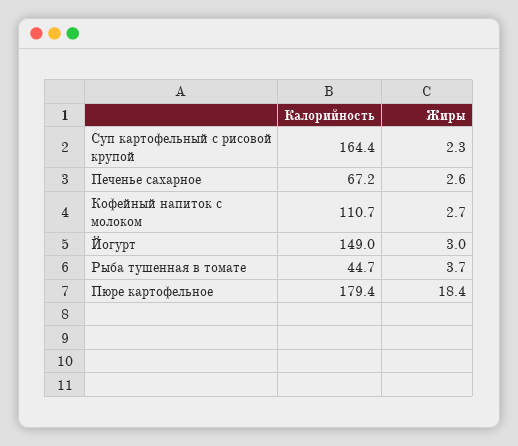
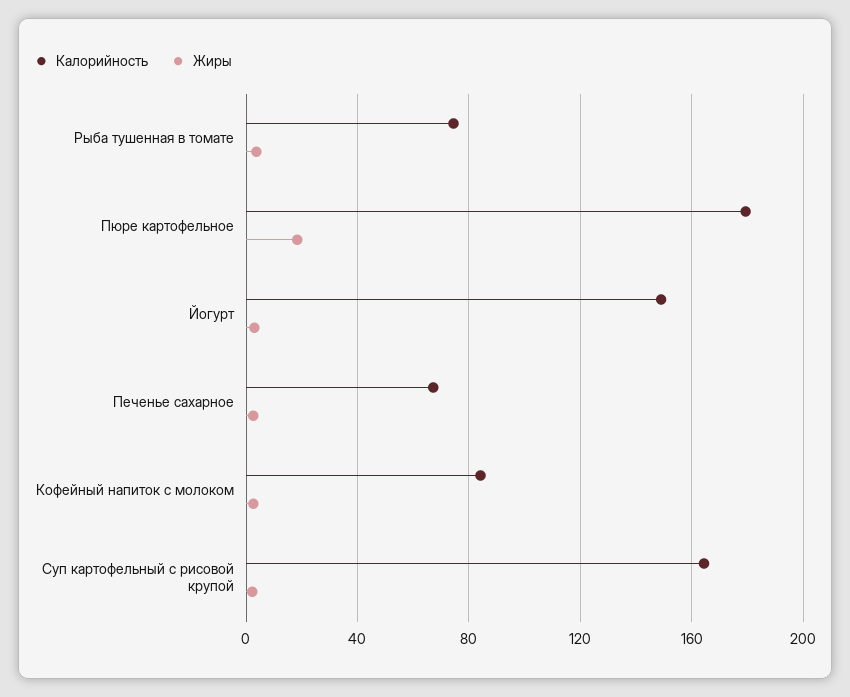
Калорийность, Кофейный напиток с молоком: 110.7 -> 85
Калорийность, Рыба тушенная в томате: 44.7 -> 75

